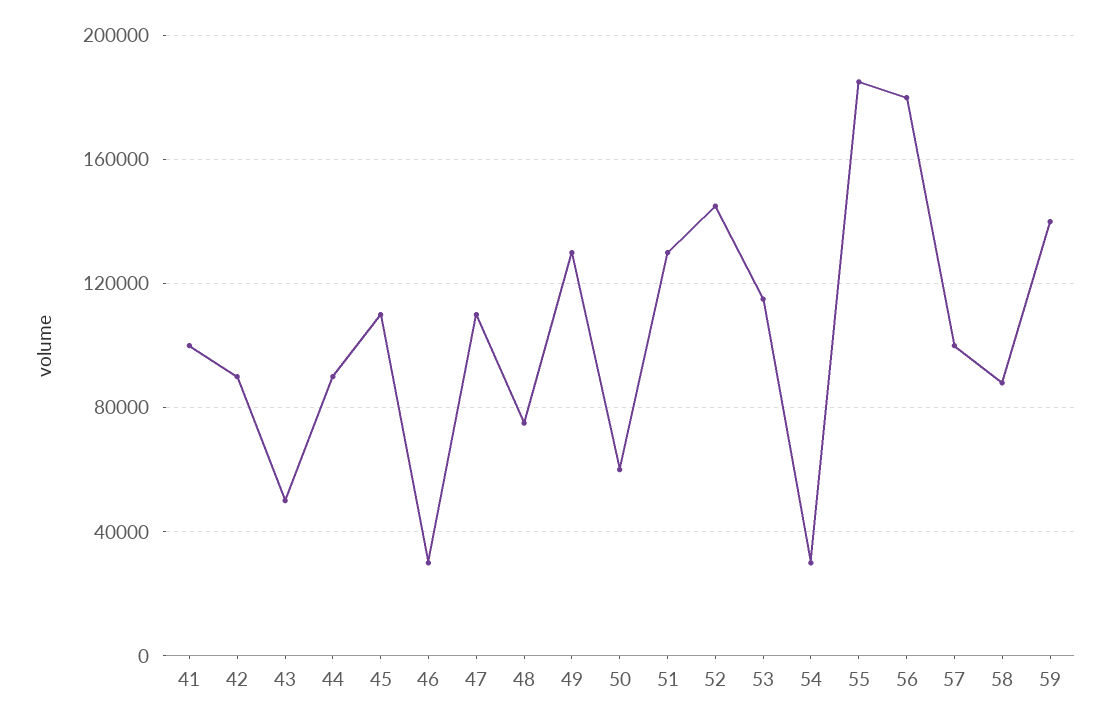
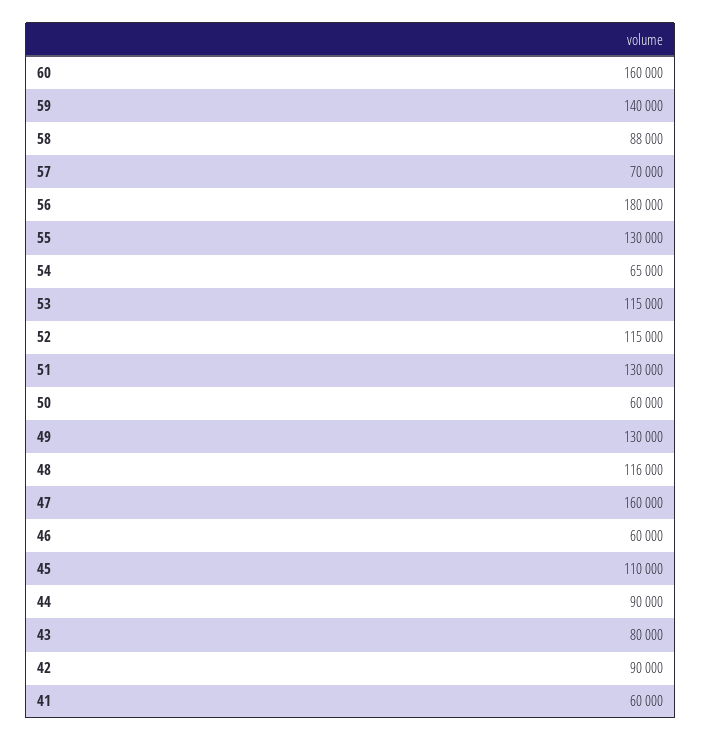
41: 100000 -> 60000
43: 50000 -> 80000
46: 30000 -> 60000
47: 110000 -> 160000
48: 75000 -> 116000
52: 145000 -> 115000
54: 30000 -> 65000
55: 185000 -> 130000
57: 100000 -> 70000
60: none -> 160000

